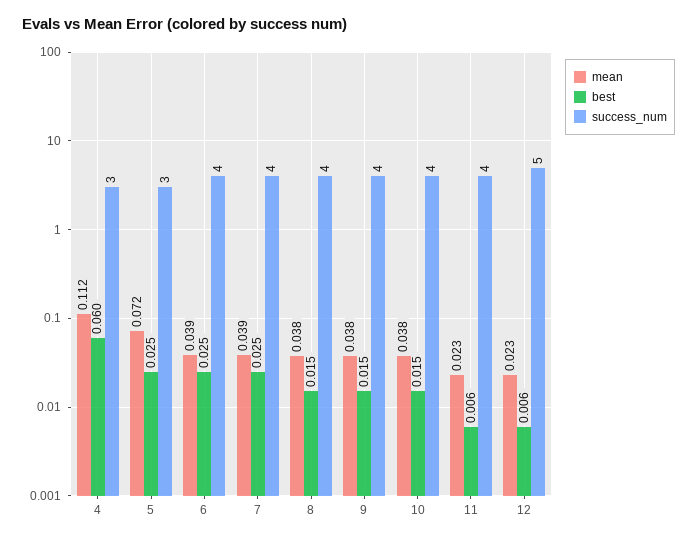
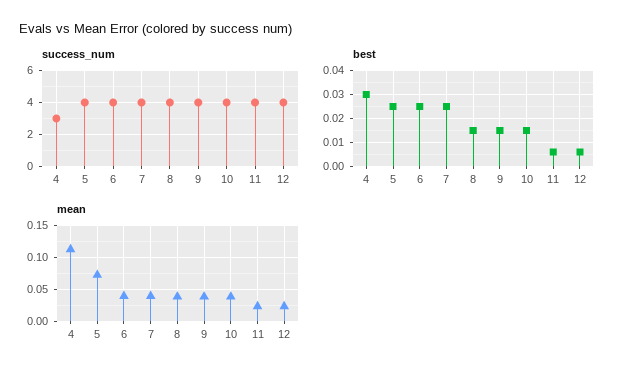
best, 4: 0.06 -> 0.03
success_num, 5: 3 -> 4
success_num, 12: 5 -> 4

